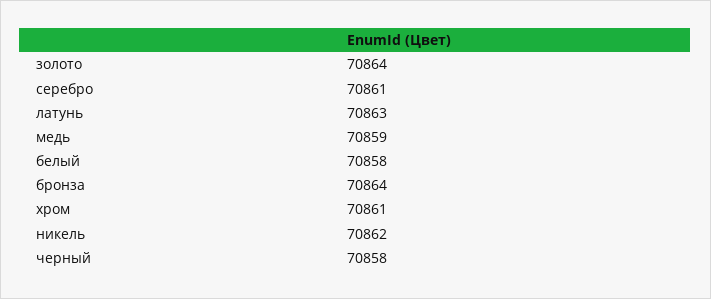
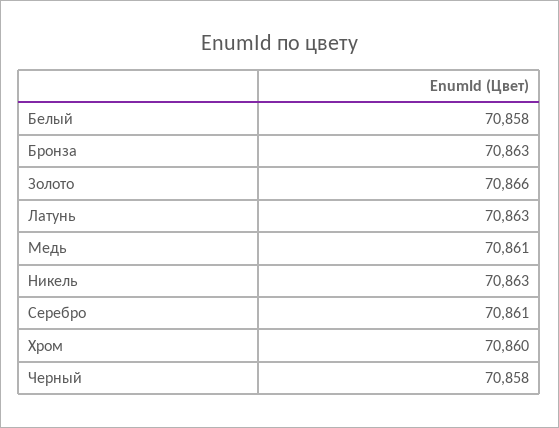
золото: 70864 -> 70866
медь: 70859 -> 70861
бронза: 70864 -> 70863
хром: 70861 -> 70860
никель: 70862 -> 70863

